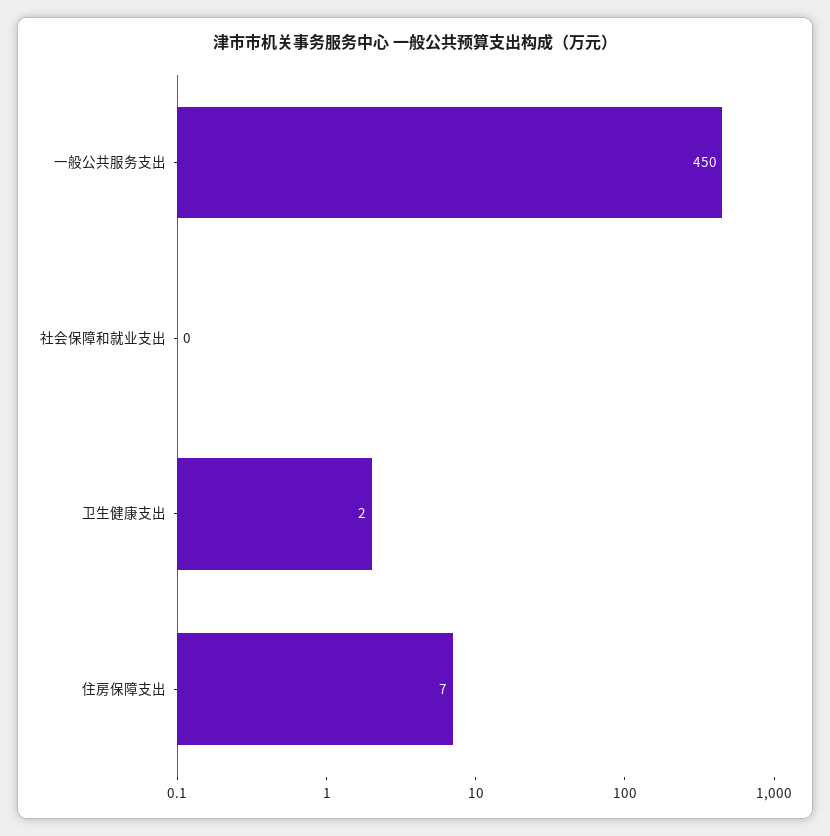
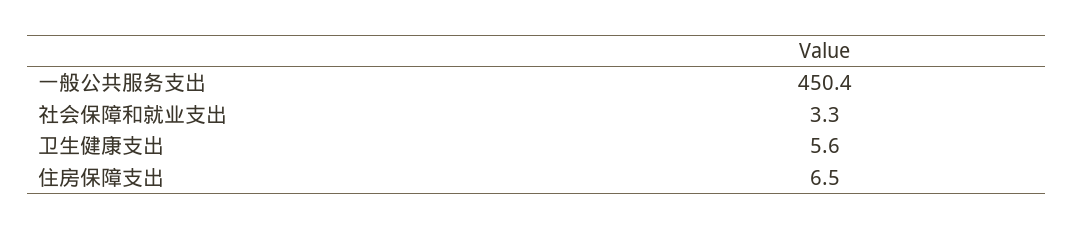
社会保障和就业支出: 0 -> 3.3
卫生健康支出: 2 -> 5.6

